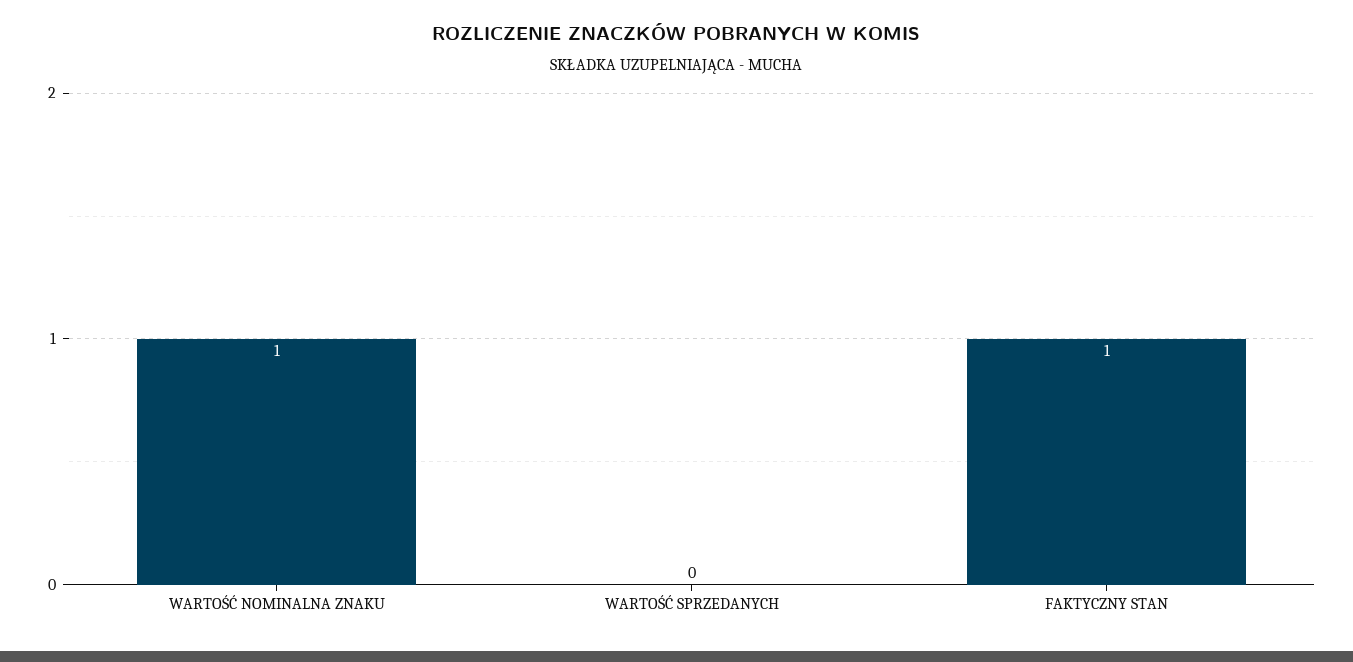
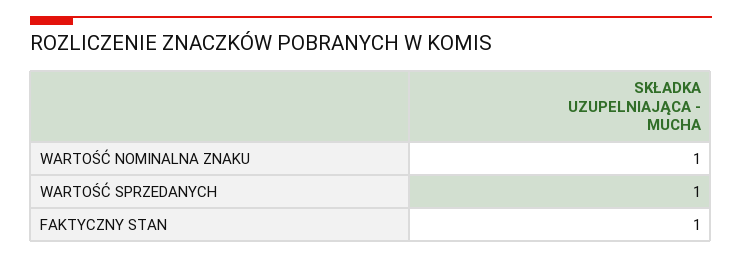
WARTOŚĆ SPRZEDANYCH: 0 -> 1

